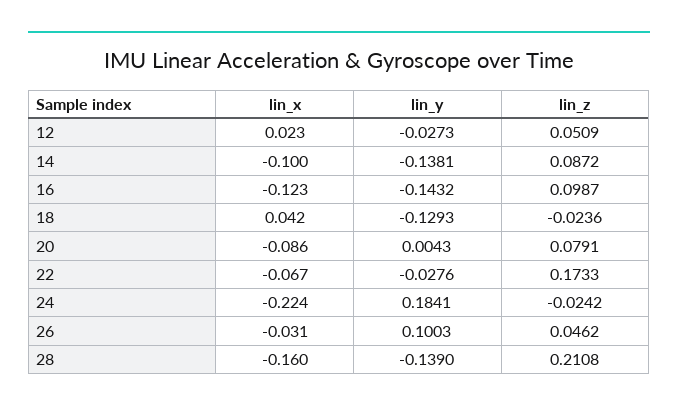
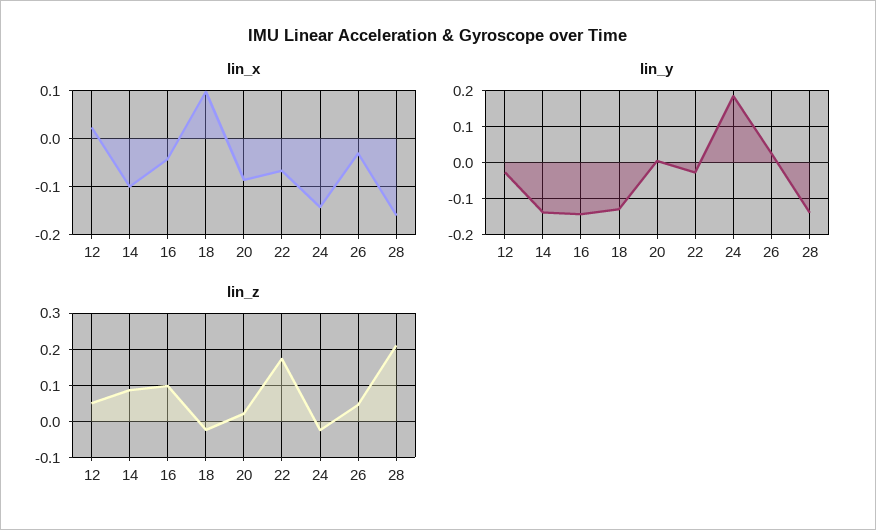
lin_x, 16: -0.123 -> -0.04
lin_x, 18: 0.042 -> 0.1
lin_z, 20: 0.0791 -> 0.02
lin_x, 24: -0.224 -> -0.14
lin_y, 26: 0.1003 -> 0.02

